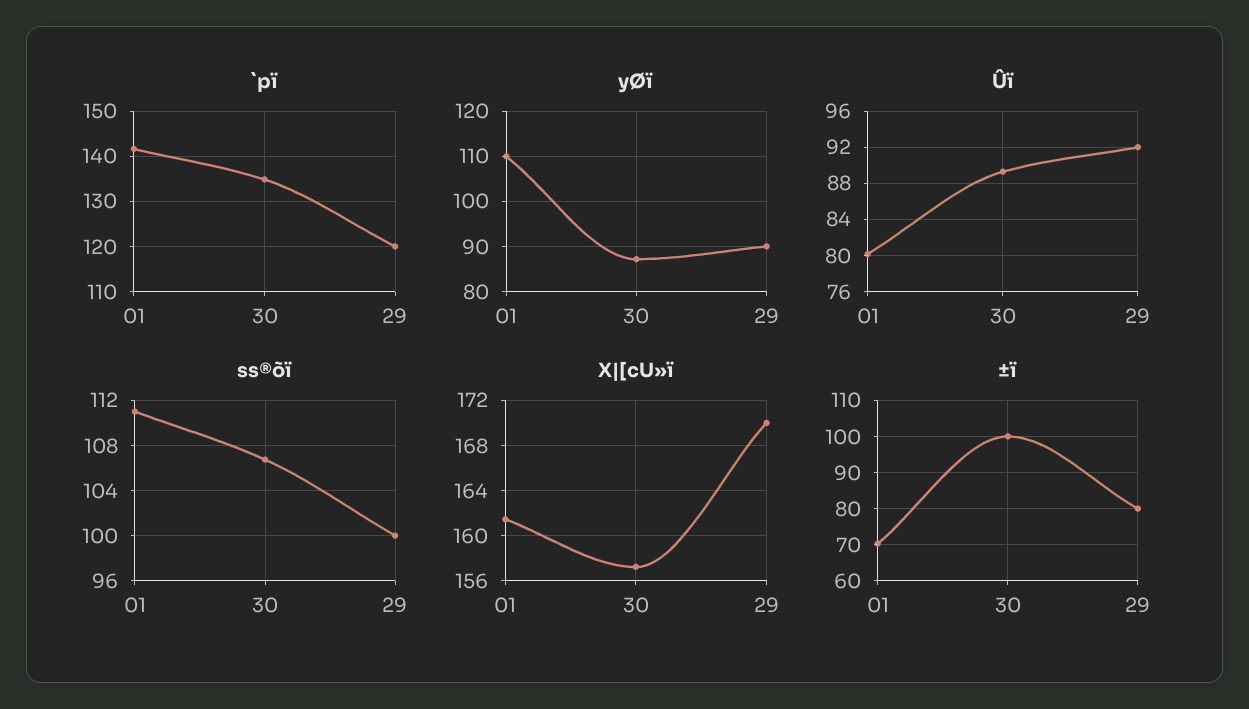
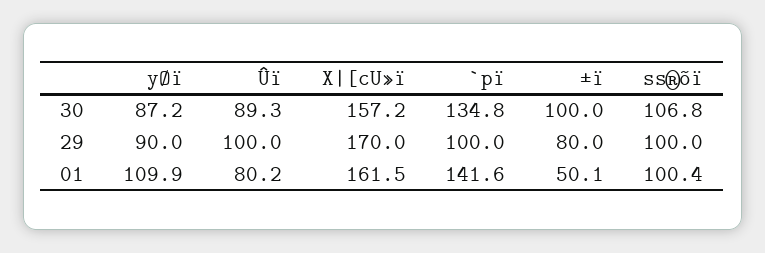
`pï, 29: 120 -> 100
Ûï, 29: 92 -> 100
ss®õï, 01: 111 -> 100.4
±ï, 01: 70 -> 50.1

